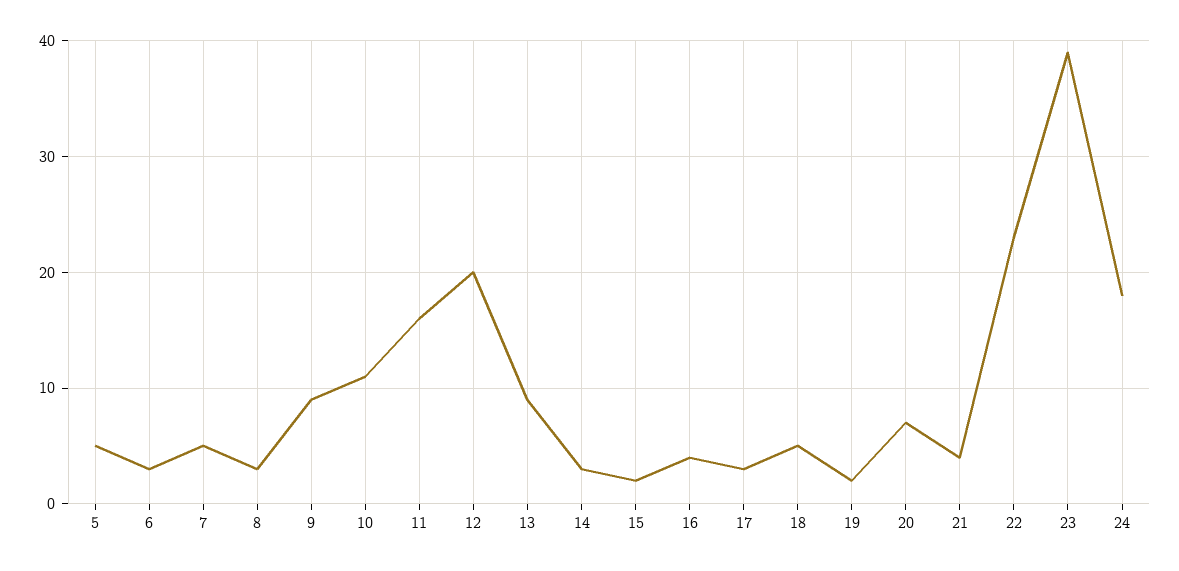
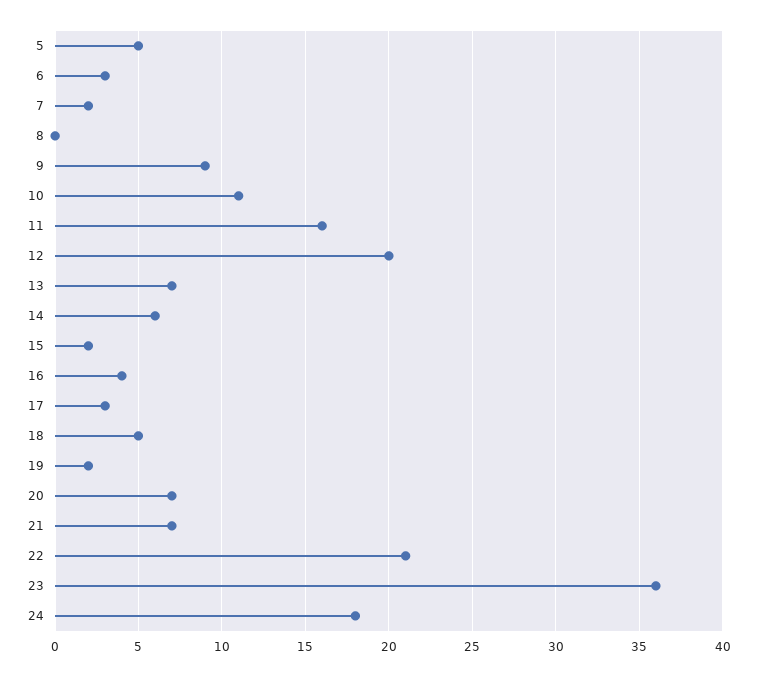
7: 5 -> 2
8: 3 -> 0
13: 9 -> 7
14: 3 -> 6
21: 4 -> 7
22: 23 -> 21
23: 39 -> 36

